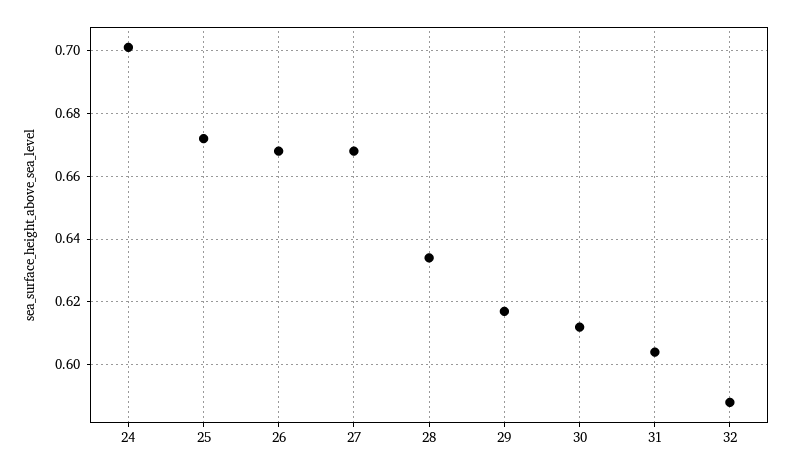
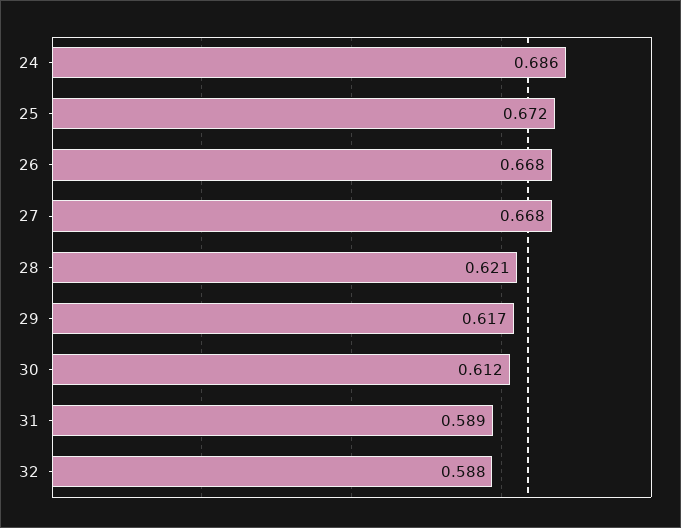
24: 0.7 -> 0.686
28: 0.635 -> 0.621
31: 0.605 -> 0.589

